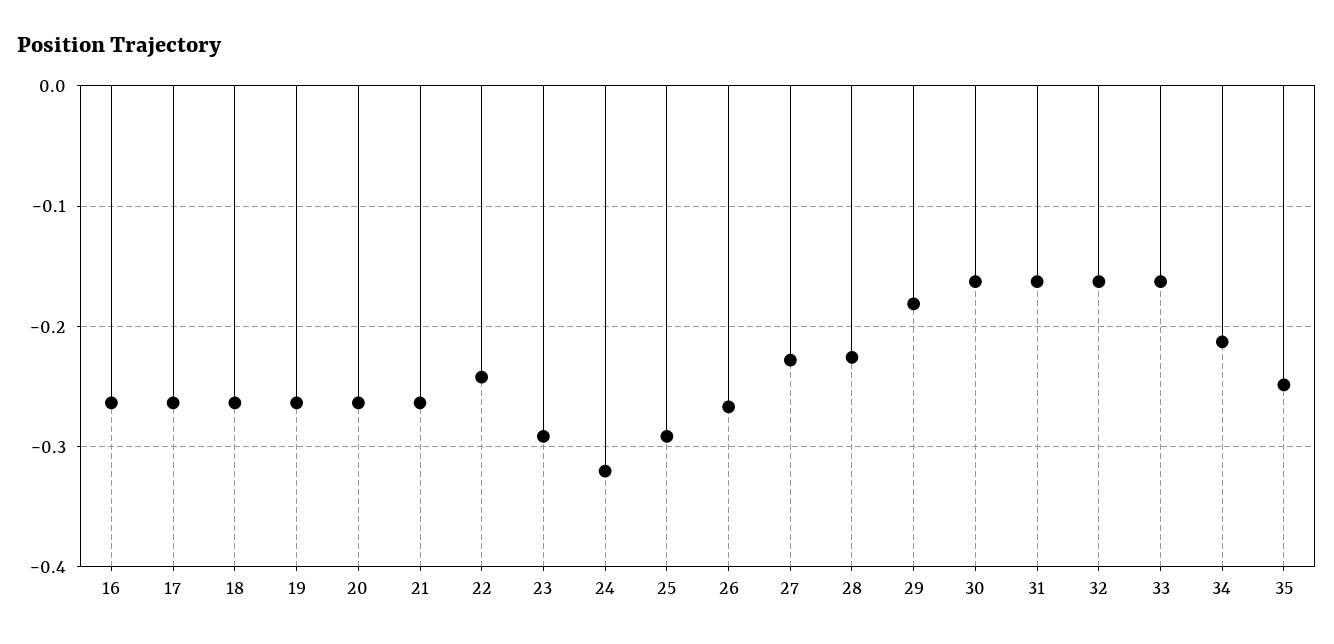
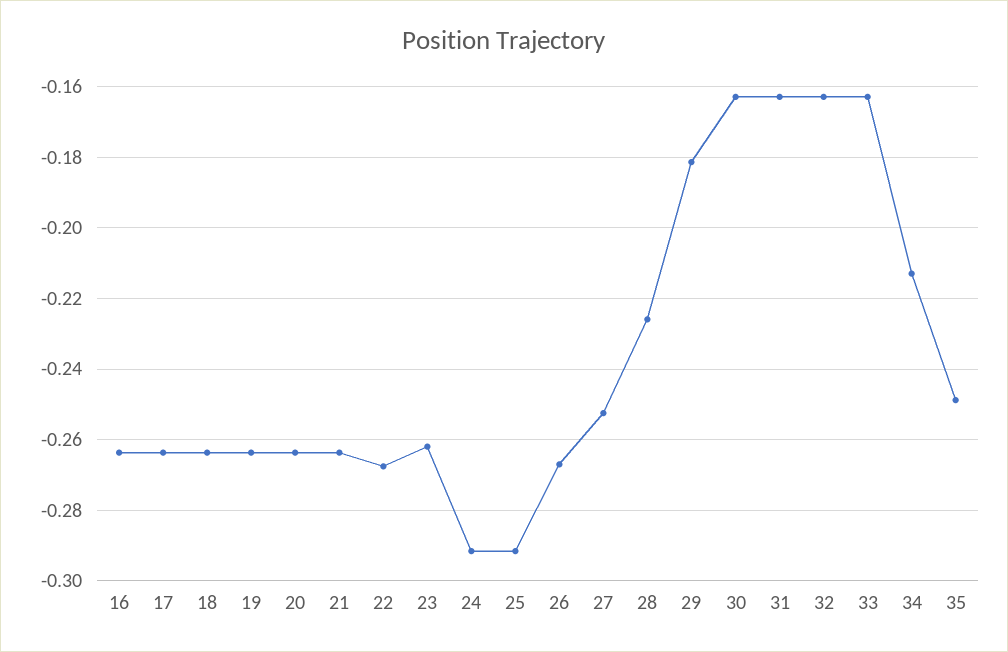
22: -0.24 -> -0.268
23: -0.29 -> -0.262
24: -0.32 -> -0.292
27: -0.23 -> -0.252

